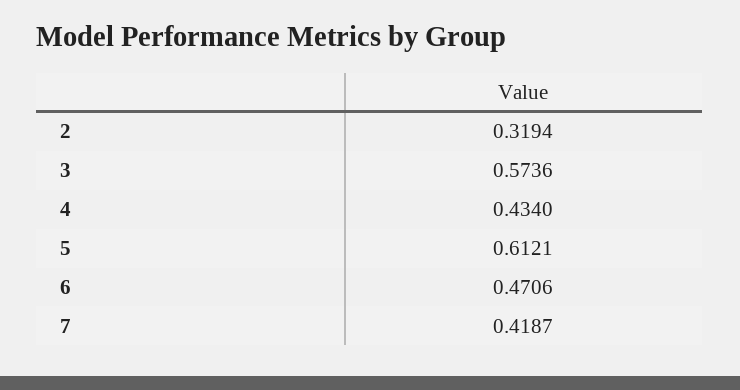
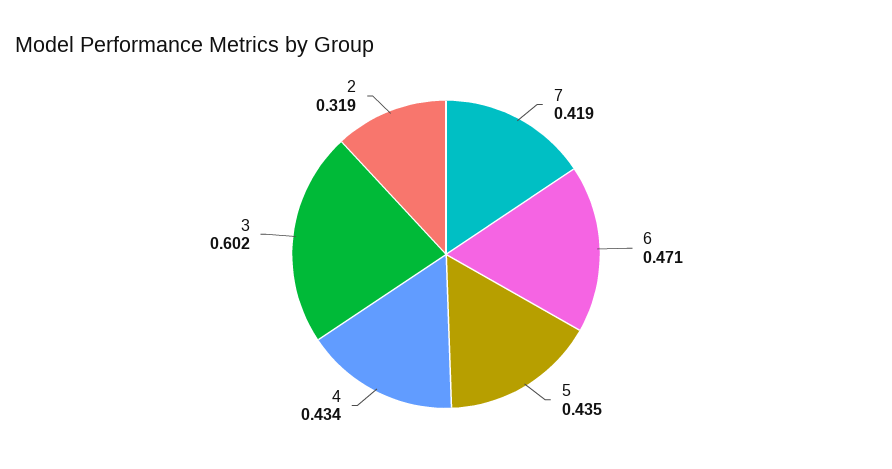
3: 0.5736 -> 0.602
5: 0.6121 -> 0.435

